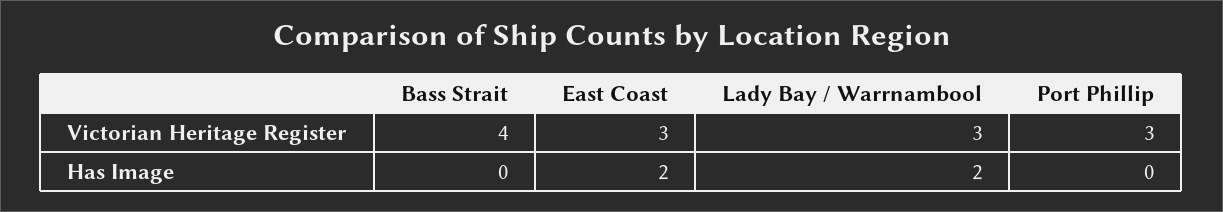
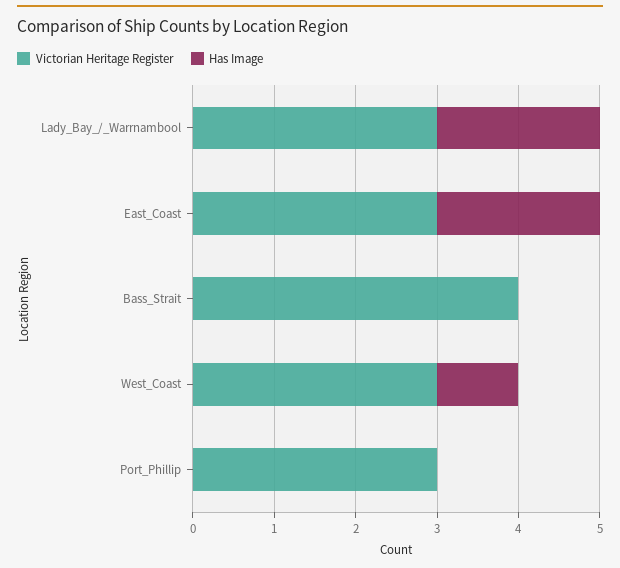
Victorian Heritage Register, West_Coast: none -> 3
Has Image, West_Coast: none -> 1

